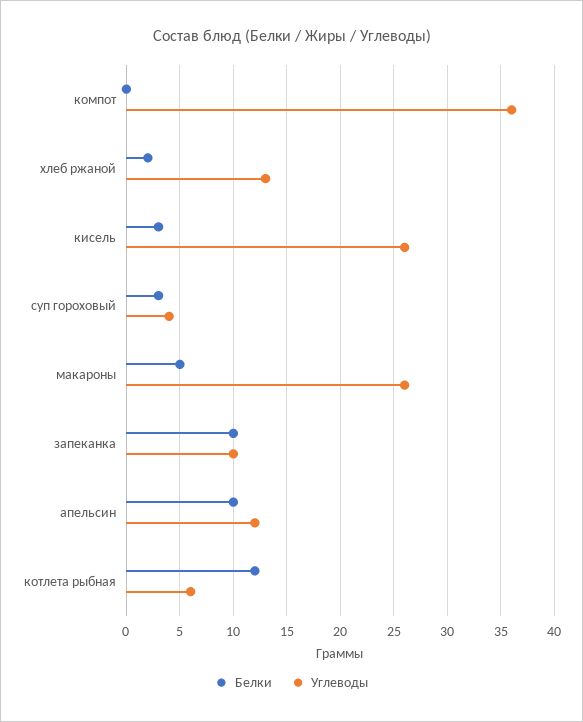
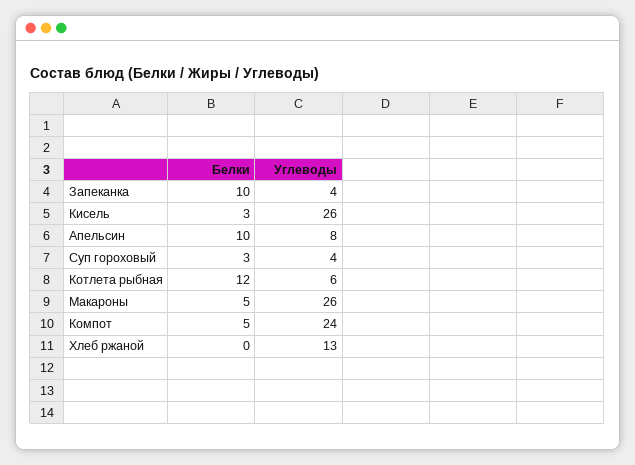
Белки, компот: 0 -> 5
Углеводы, компот: 36 -> 24
Белки, хлеб ржаной: 2 -> 0
Углеводы, запеканка: 10 -> 4
Углеводы, апельсин: 12 -> 8

